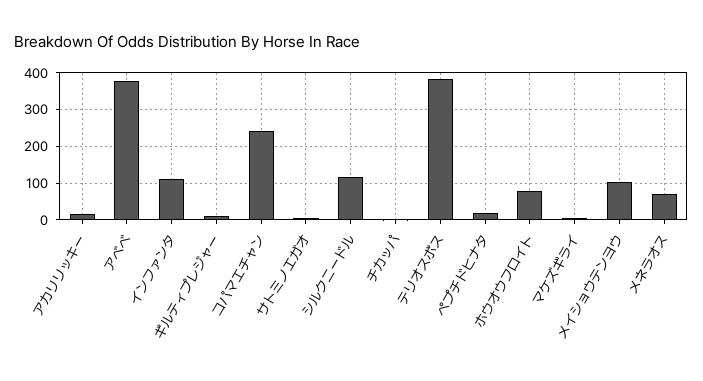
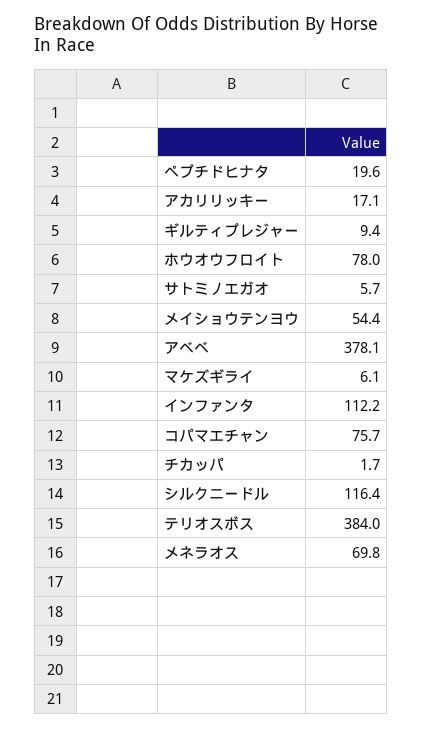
コパマエチャン: 240 -> 75.7
メイショウテンヨウ: 100 -> 54.4

